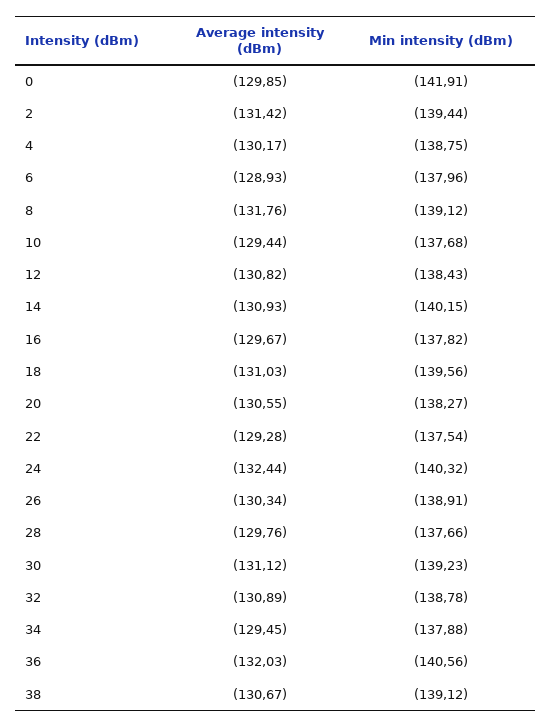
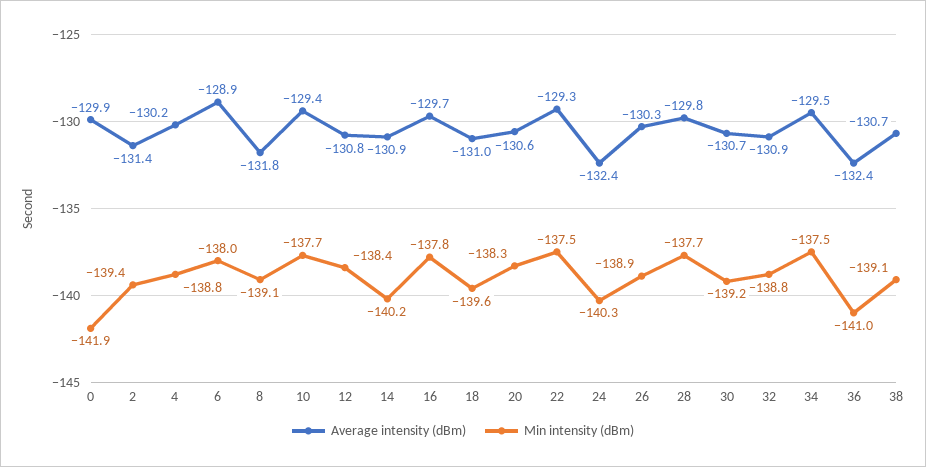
Average intensity (dBm), 30: -131.12 -> -130.7
Min intensity (dBm), 34: -137.88 -> -137.5
Average intensity (dBm), 36: -132.03 -> -132.4
Min intensity (dBm), 36: -140.56 -> -141

